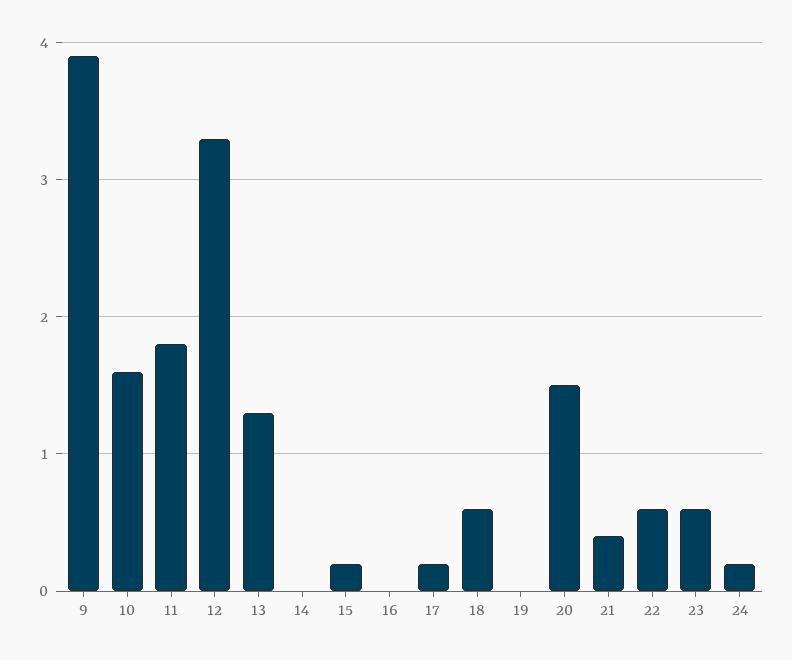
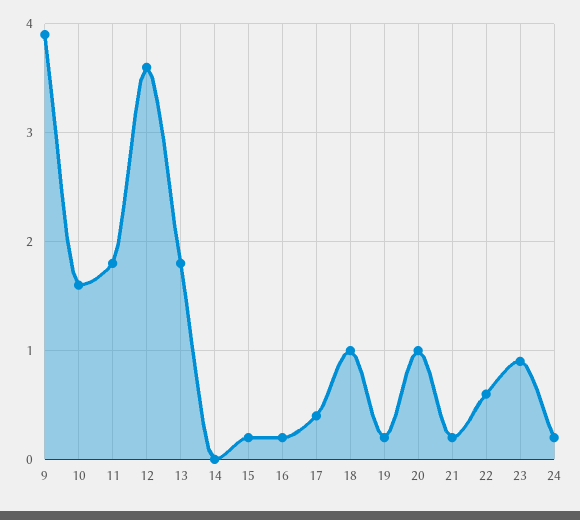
12: 3.3 -> 3.6
13: 1.3 -> 1.8
16: 0 -> 0.2
17: 0.2 -> 0.4
18: 0.6 -> 1
19: 0 -> 0.2
20: 1.5 -> 1
21: 0.4 -> 0.2
23: 0.6 -> 0.9

